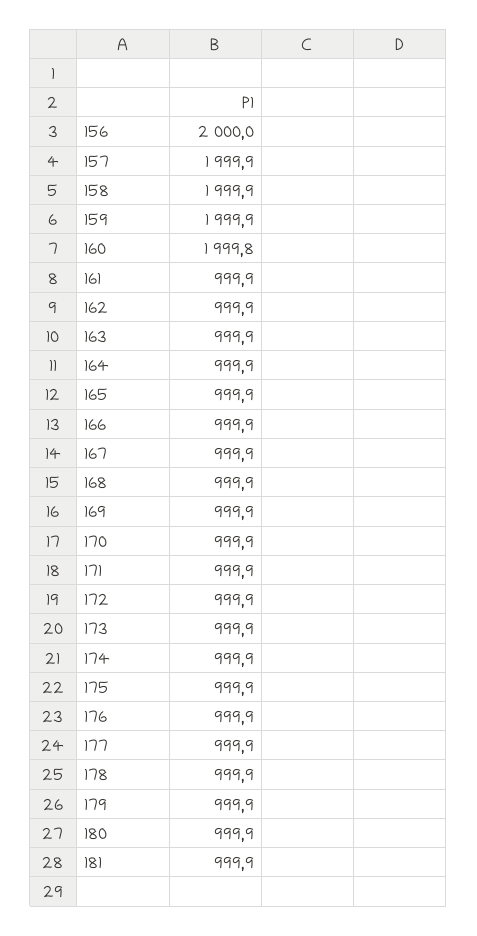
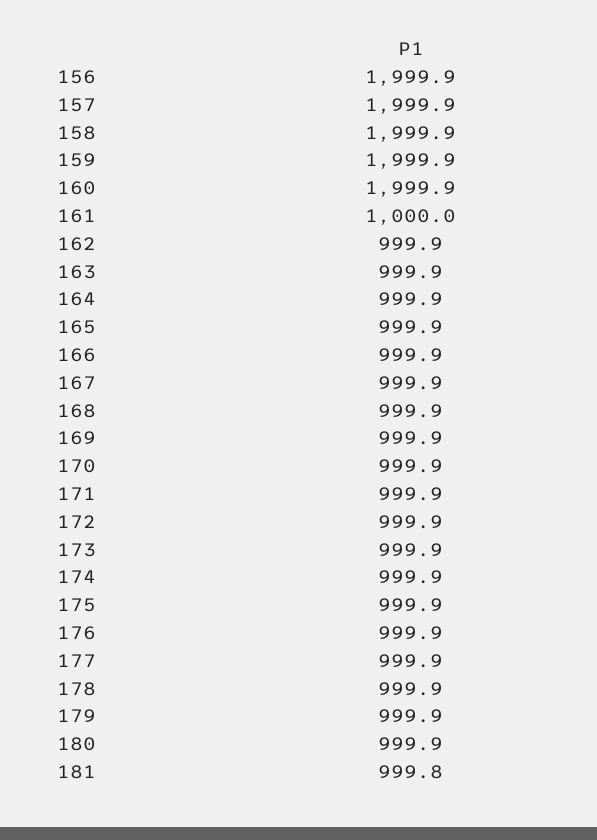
156: 2000 -> 1999.9
160: 1999.8 -> 1999.9
161: 999.9 -> 1000
181: 999.9 -> 999.8

